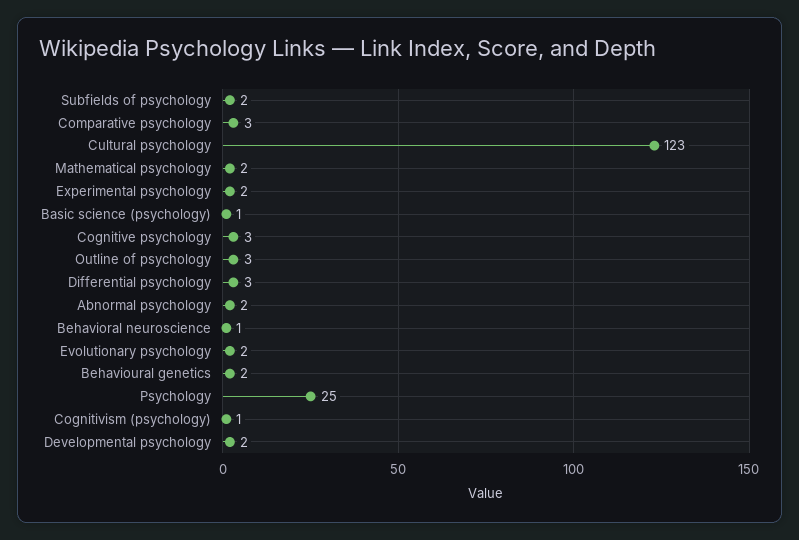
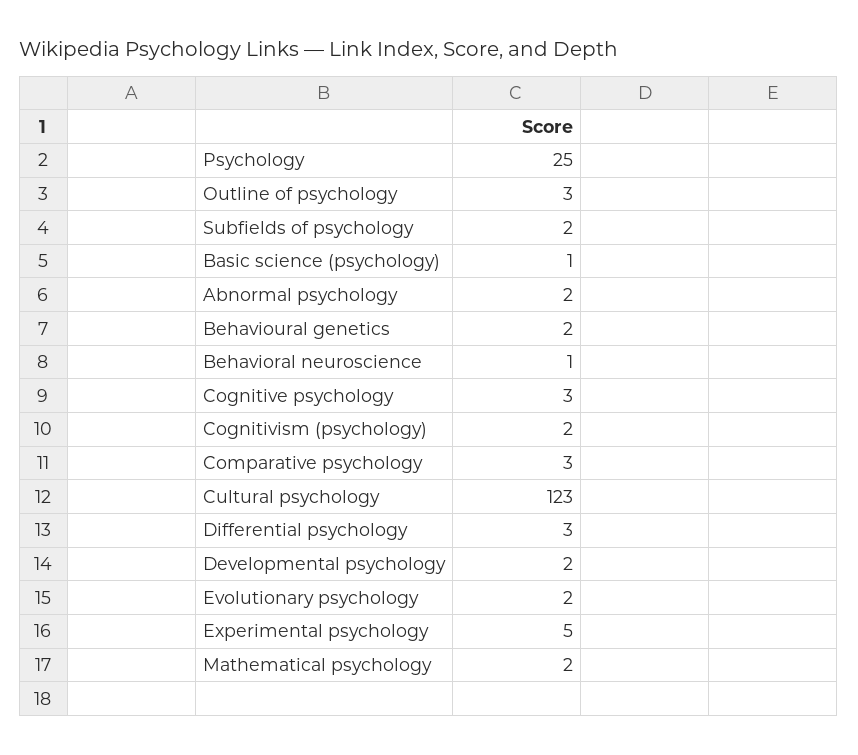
Experimental psychology: 2 -> 5
Cognitivism (psychology): 1 -> 2

